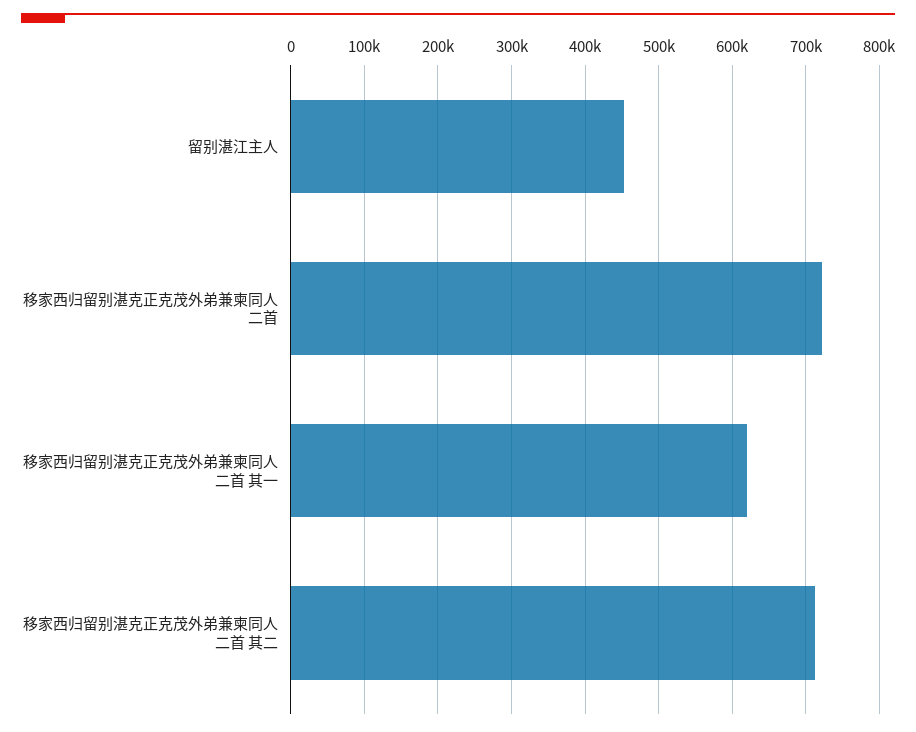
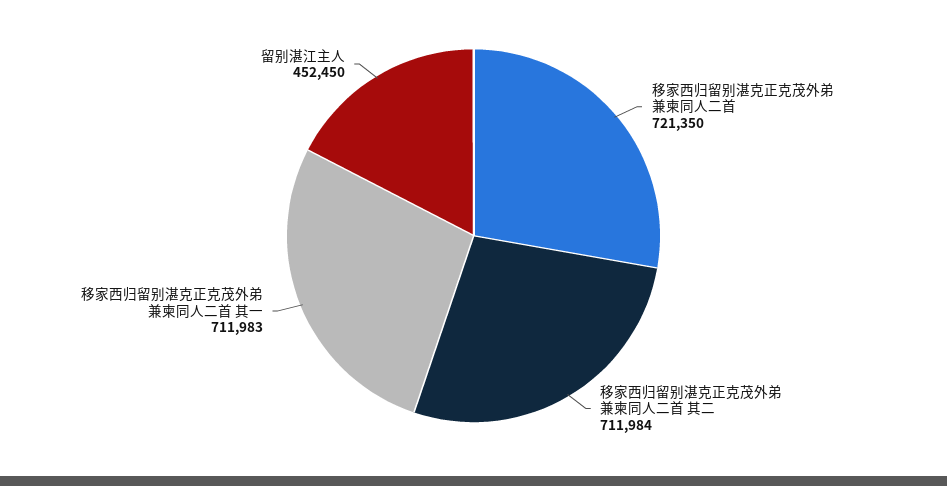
移家西归留别湛克正克茂外弟兼柬同人二首 其一: 620000 -> 711983

